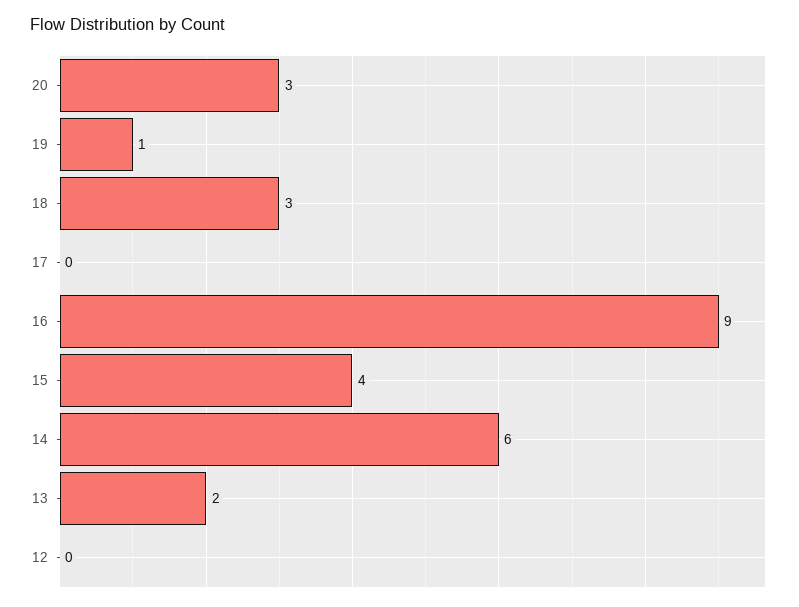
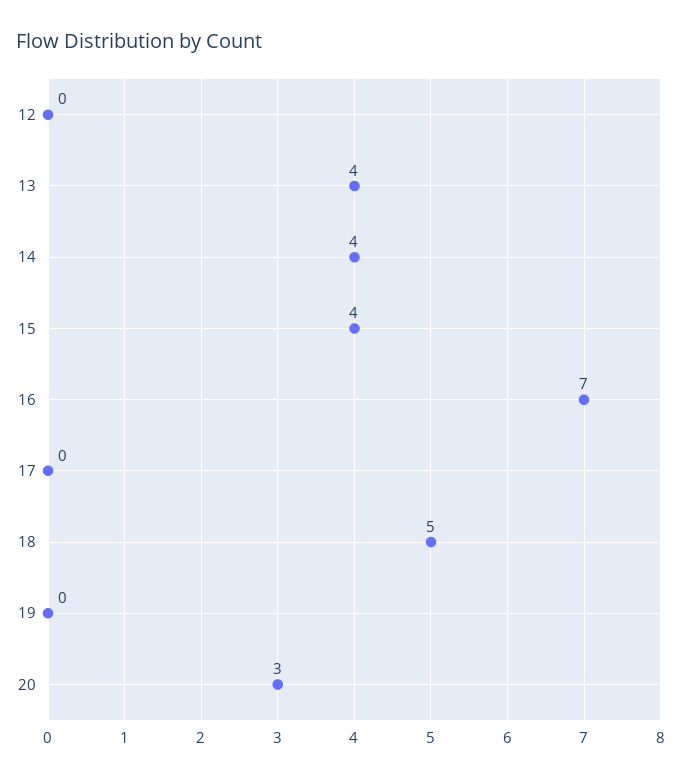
19: 1 -> 0
18: 3 -> 5
16: 9 -> 7
14: 6 -> 4
13: 2 -> 4

